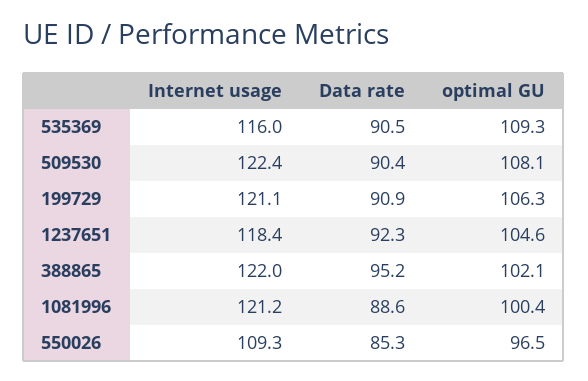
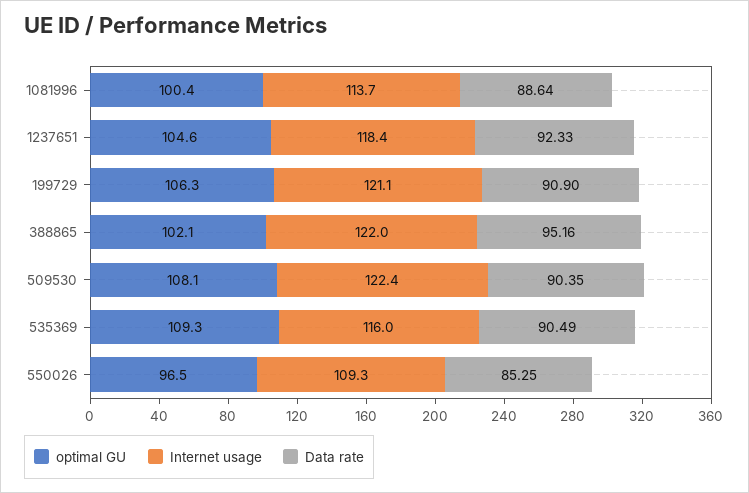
Internet usage, 1081996: 121.2 -> 113.7

